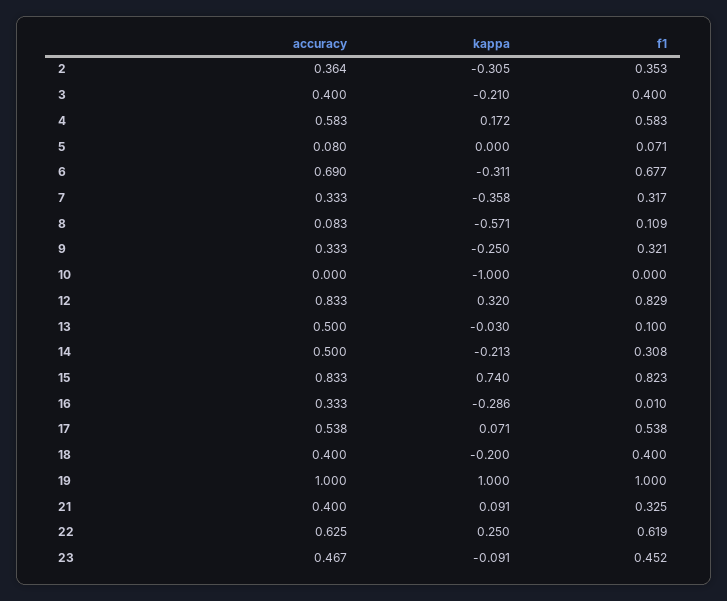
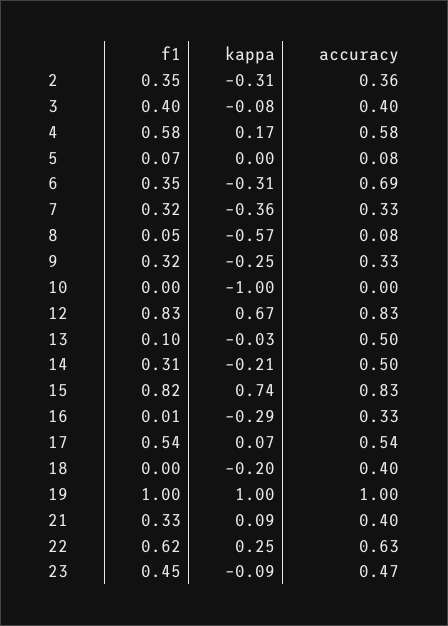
kappa, 3: -0.21 -> -0.08
f1, 6: 0.677 -> 0.35
f1, 8: 0.109 -> 0.05
kappa, 12: 0.32 -> 0.67
f1, 18: 0.4 -> 0

